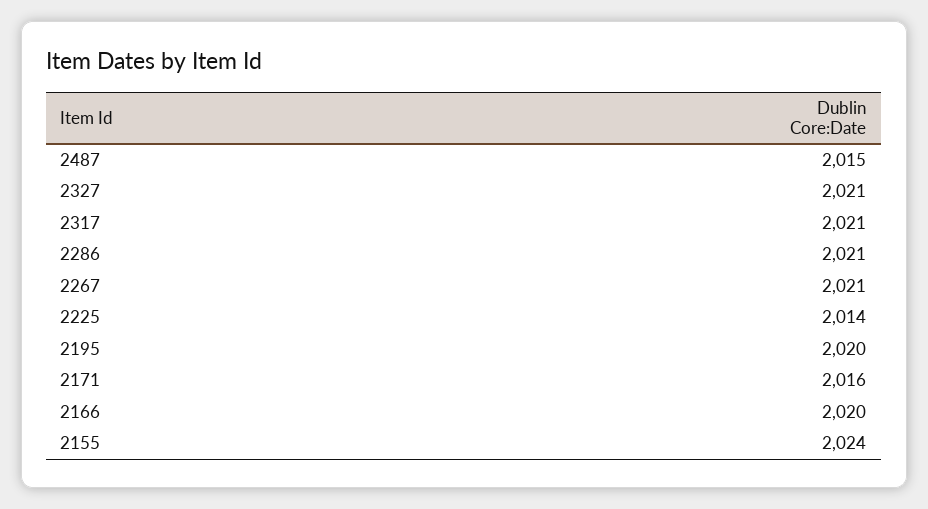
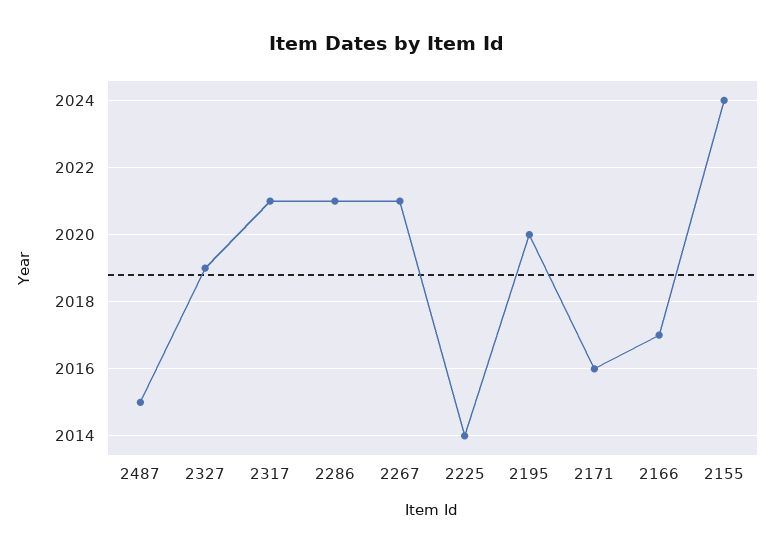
2327: 2021 -> 2019
2166: 2020 -> 2017

